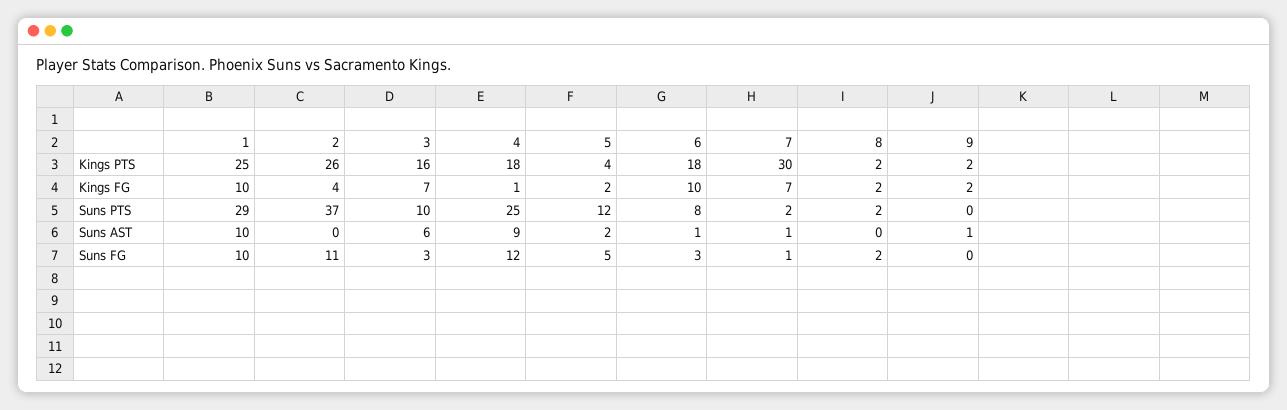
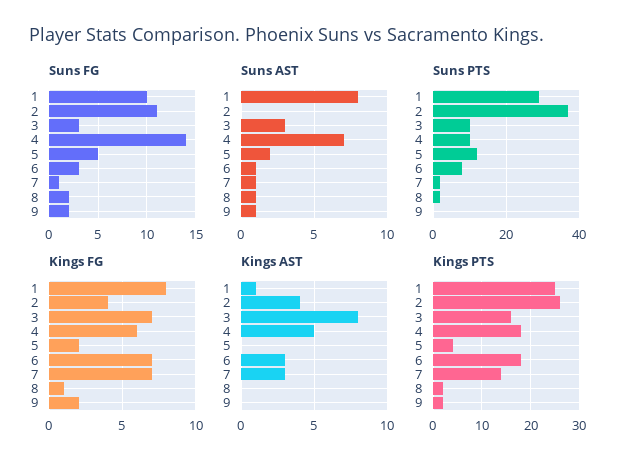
Kings PTS, 7: 30 -> 15
Kings FG, 1: 10 -> 8
Kings FG, 4: 1 -> 6
Kings FG, 6: 10 -> 7
Kings FG, 8: 2 -> 1
Suns PTS, 4: 25 -> 10
Suns AST, 1: 10 -> 8
Suns AST, 3: 6 -> 3
Suns AST, 4: 9 -> 7
Suns AST, 8: 0 -> 1
Suns FG, 4: 12 -> 14
Suns FG, 9: 0 -> 2
Kings AST, 1: none -> 1
Kings AST, 2: none -> 4
Kings AST, 3: none -> 8
Kings AST, 4: none -> 5
Kings AST, 5: none -> 0
Kings AST, 6: none -> 3
Kings AST, 7: none -> 3
Kings AST, 8: none -> 0
Kings AST, 9: none -> 0

